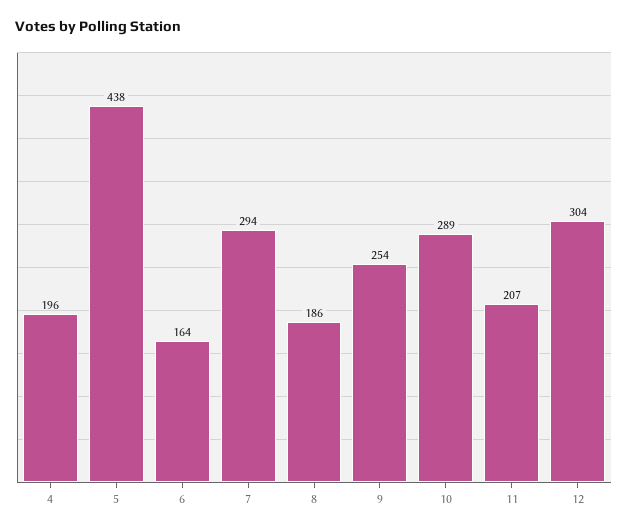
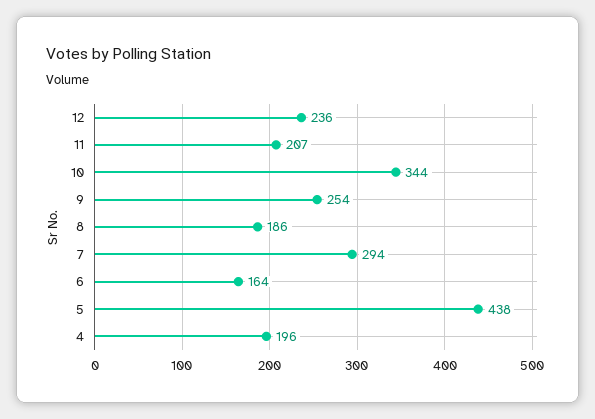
10: 289 -> 344
12: 304 -> 236

